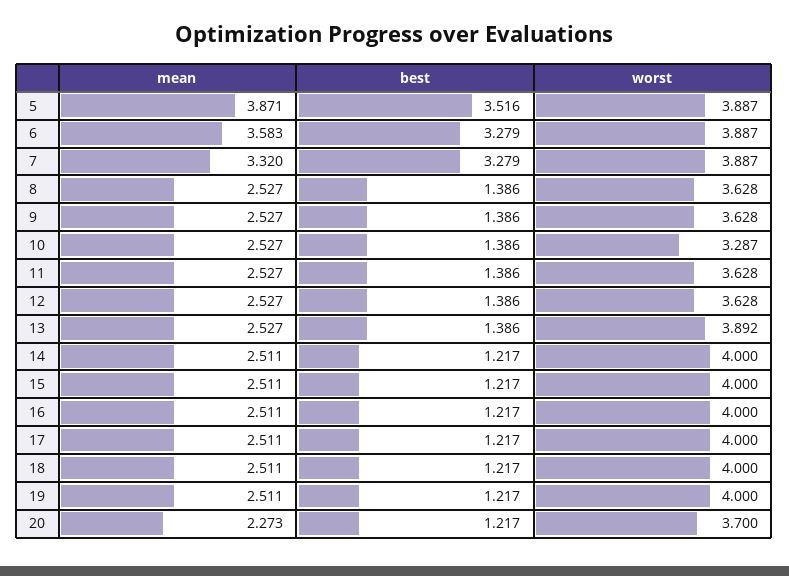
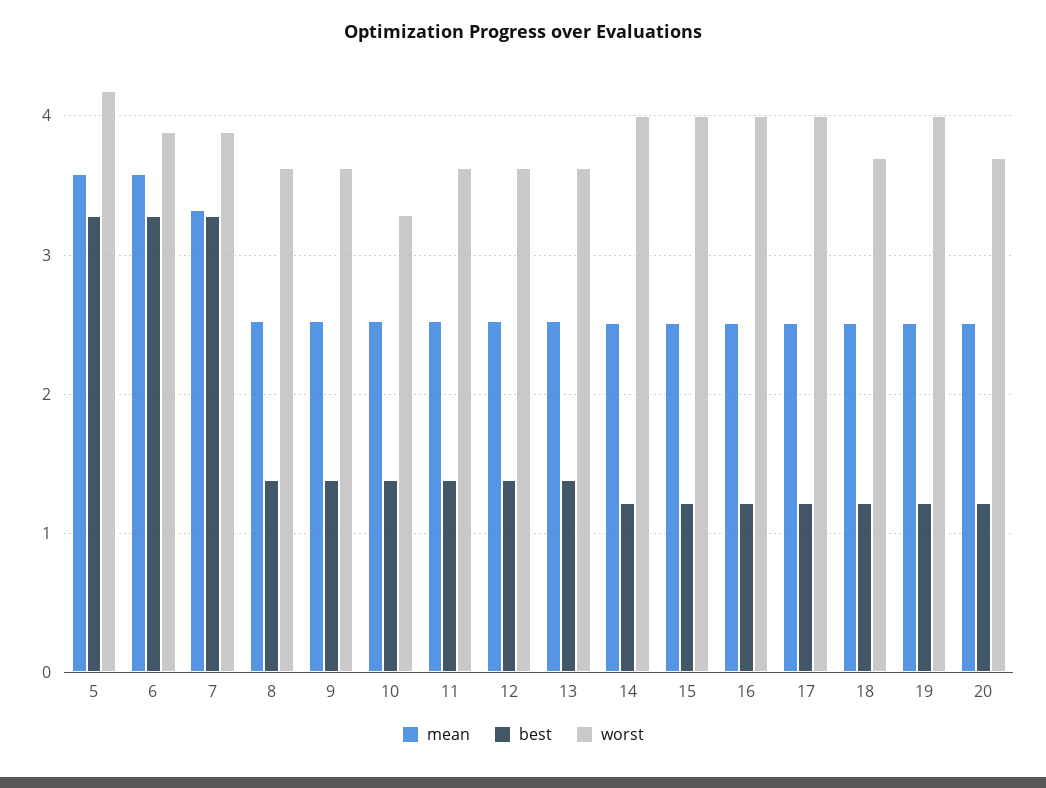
mean, 5: 3.871 -> 3.6
best, 5: 3.516 -> 3.3
worst, 5: 3.887 -> 4.2
worst, 13: 3.892 -> 3.6
worst, 18: 4 -> 3.7
mean, 20: 2.273 -> 2.5

